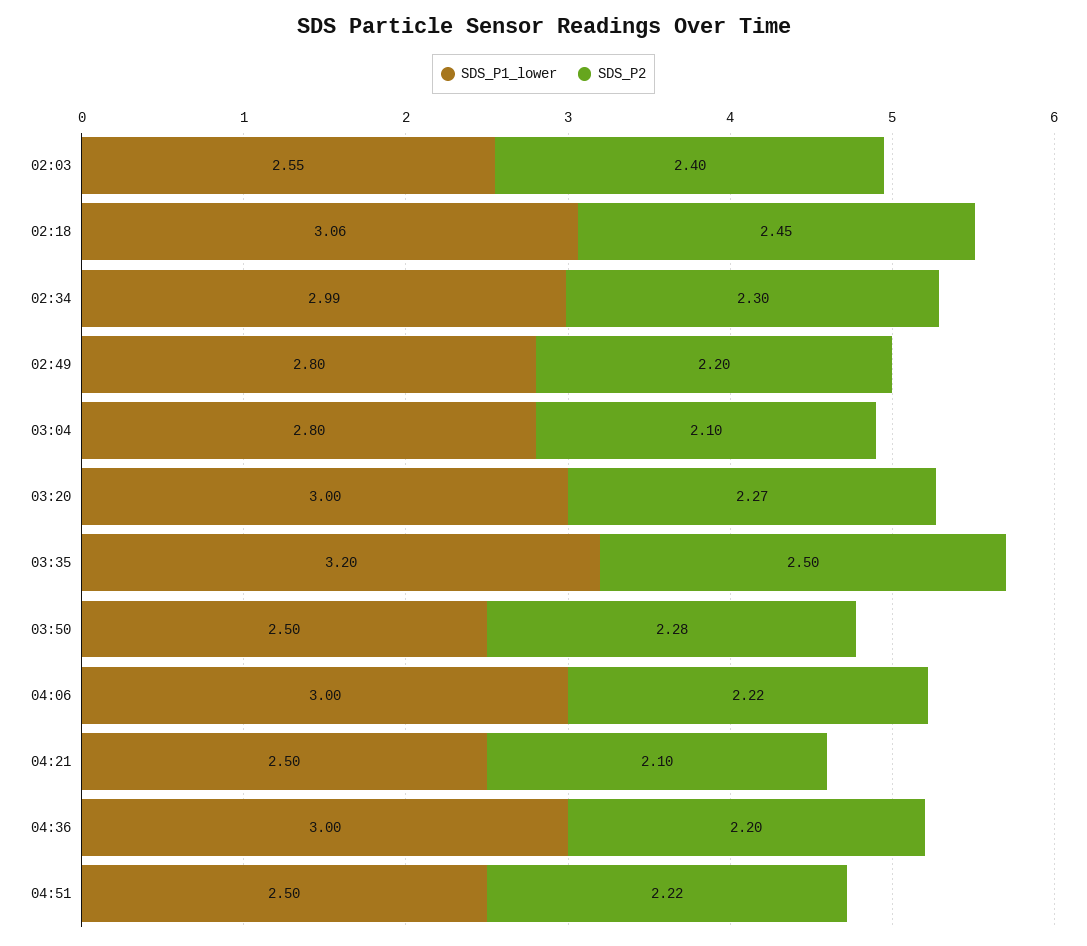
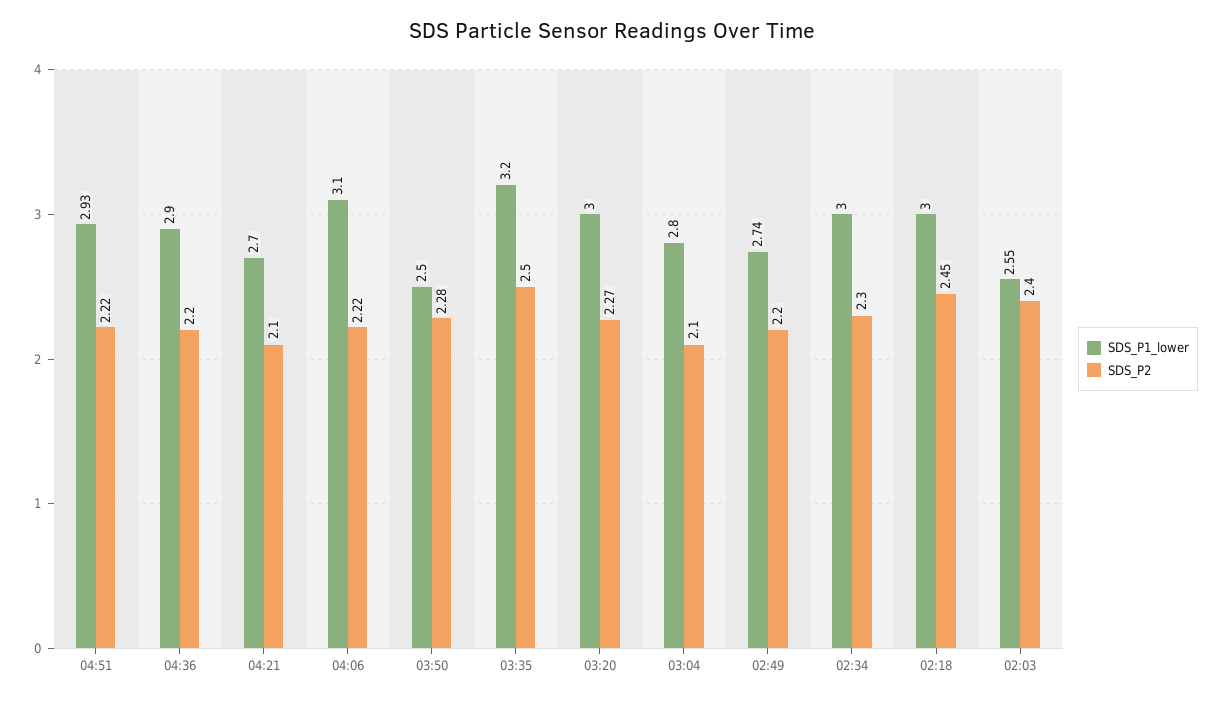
SDS_P1_lower, 02:18: 3.06 -> 3
SDS_P1_lower, 02:34: 2.99 -> 3
SDS_P1_lower, 02:49: 2.8 -> 2.74
SDS_P1_lower, 04:06: 3 -> 3.1
SDS_P1_lower, 04:21: 2.5 -> 2.7
SDS_P1_lower, 04:36: 3 -> 2.9
SDS_P1_lower, 04:51: 2.5 -> 2.93

